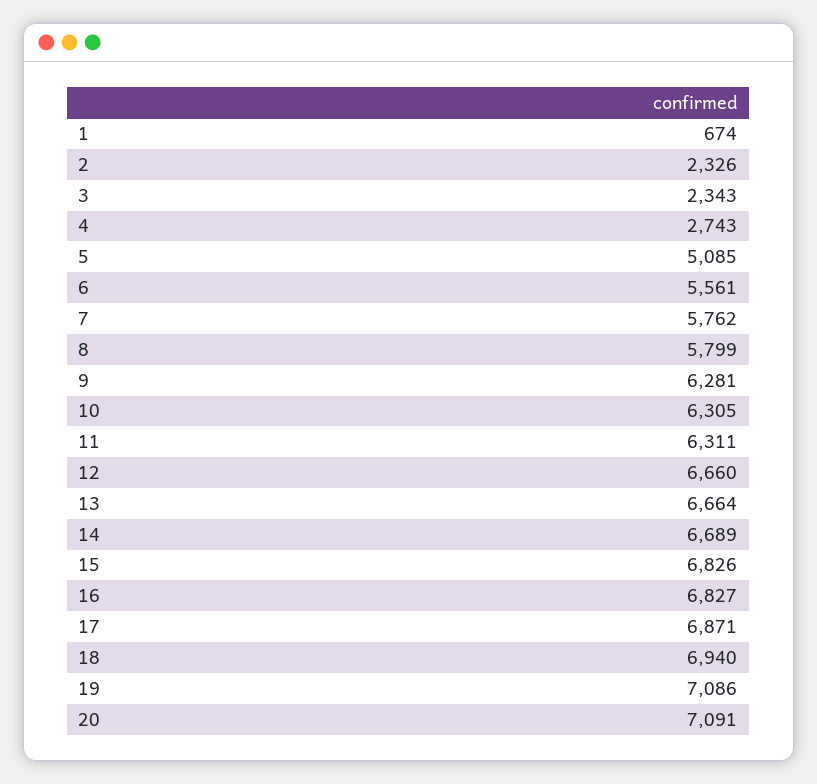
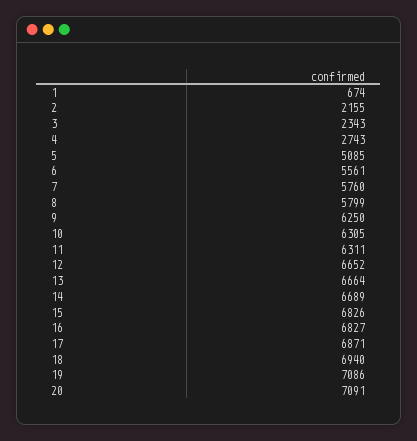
2: 2326 -> 2155
7: 5762 -> 5760
9: 6281 -> 6250
12: 6660 -> 6652

